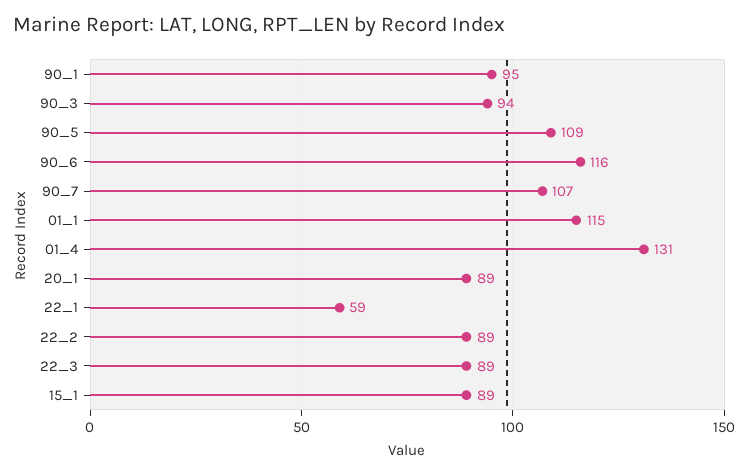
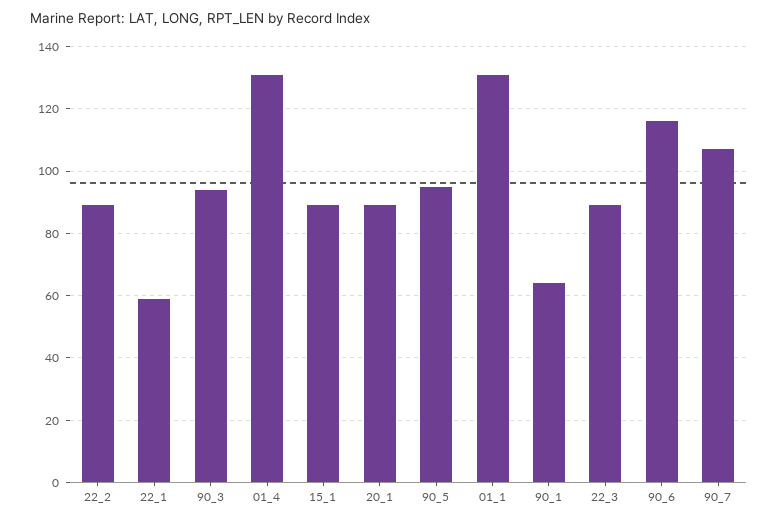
90_1: 95 -> 65
90_5: 109 -> 95
01_1: 115 -> 130

